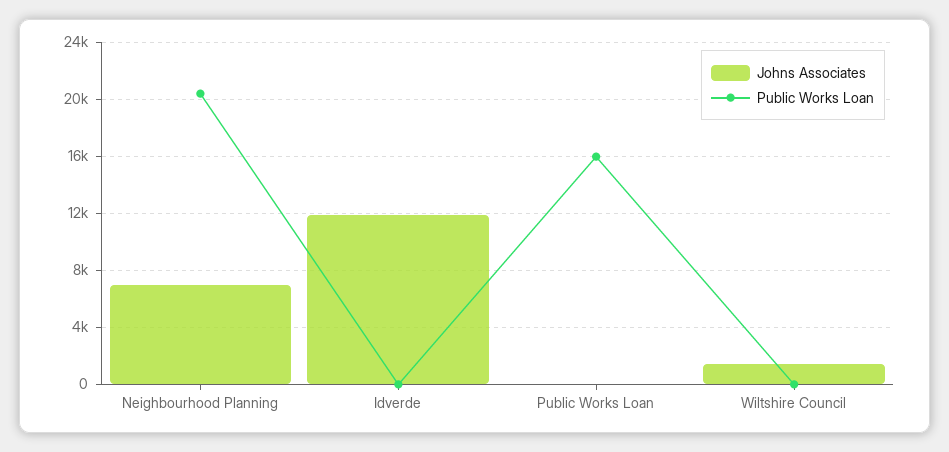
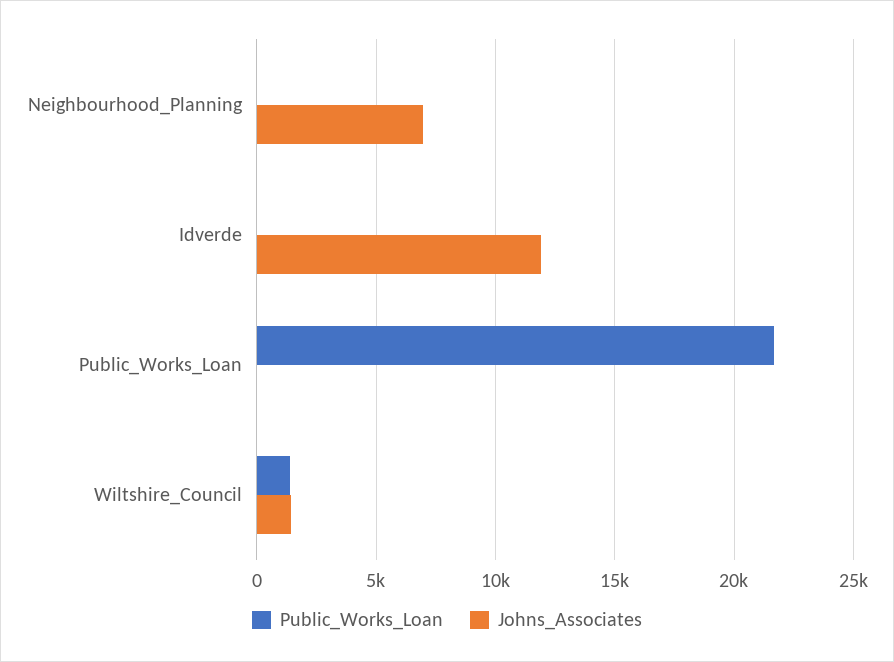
Public Works Loan, Neighbourhood Planning: 20500 -> 0
Public Works Loan, Public Works Loan: 16000 -> 21500
Public Works Loan, Wiltshire Council: 0 -> 1500

